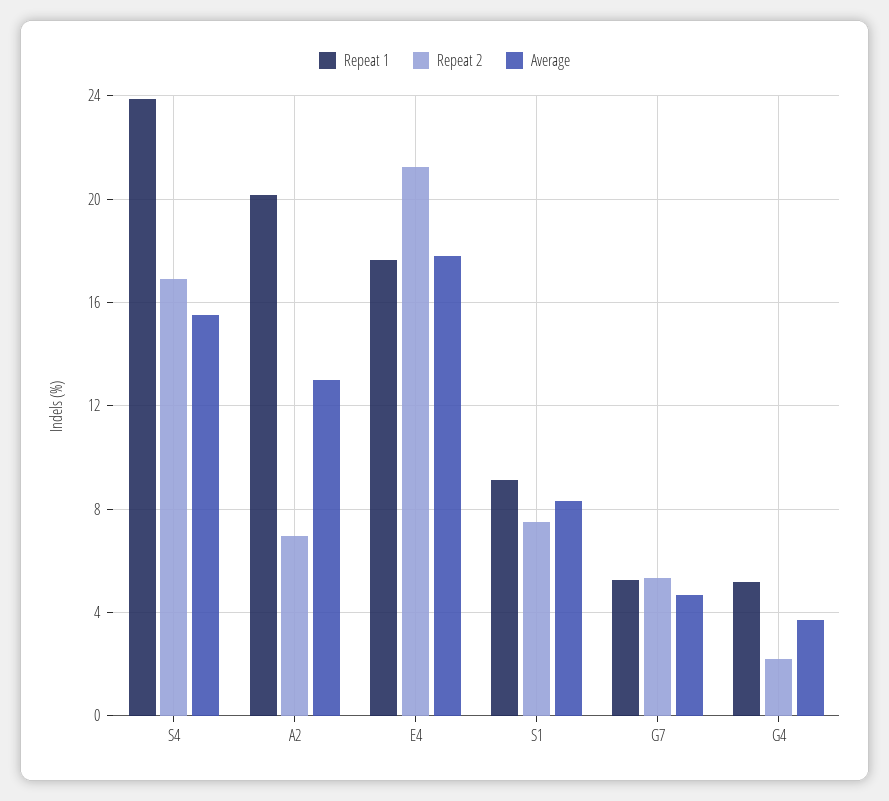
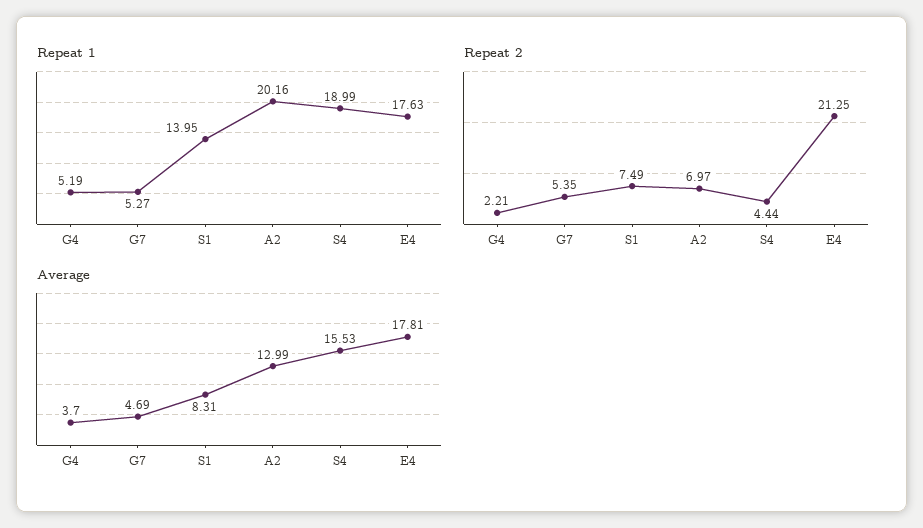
Repeat 1, S4: 24 -> 18.99
Repeat 2, S4: 17 -> 4.44
Repeat 1, S1: 9 -> 13.95

